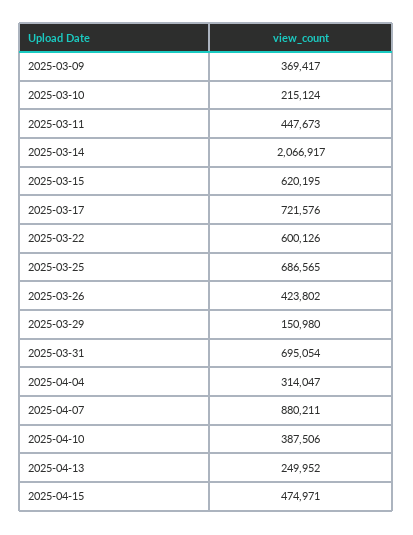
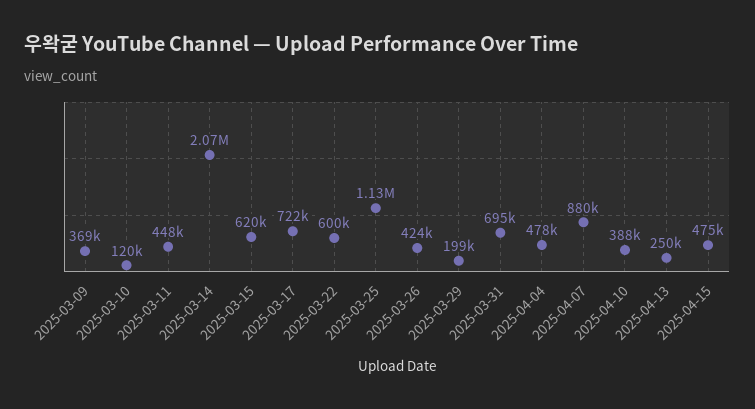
2025-03-10: 215124 -> 120000
2025-03-25: 686565 -> 1130000
2025-03-29: 150980 -> 199000
2025-04-04: 314047 -> 478000

